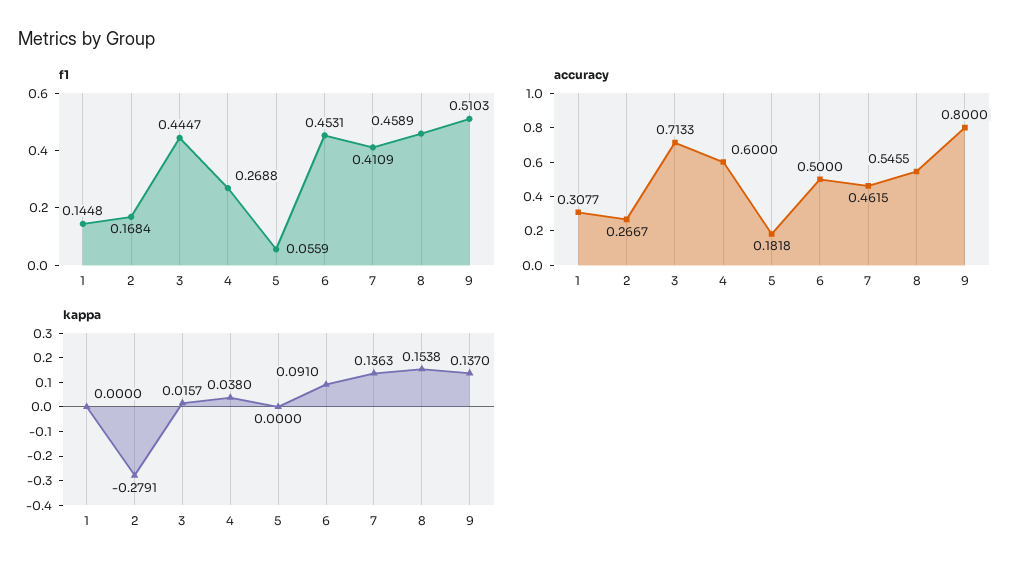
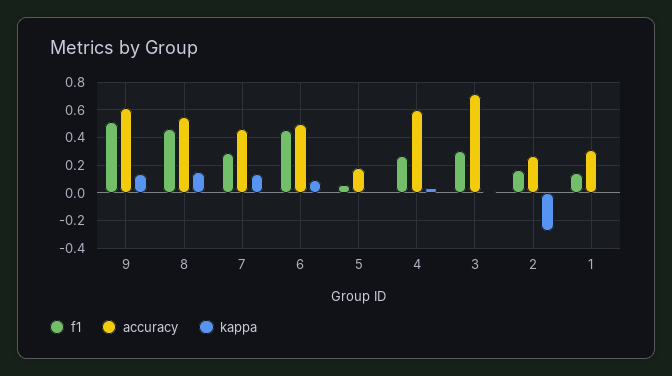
f1, 3: 0.4447 -> 0.3
f1, 7: 0.4109 -> 0.3
accuracy, 9: 0.8 -> 0.6

